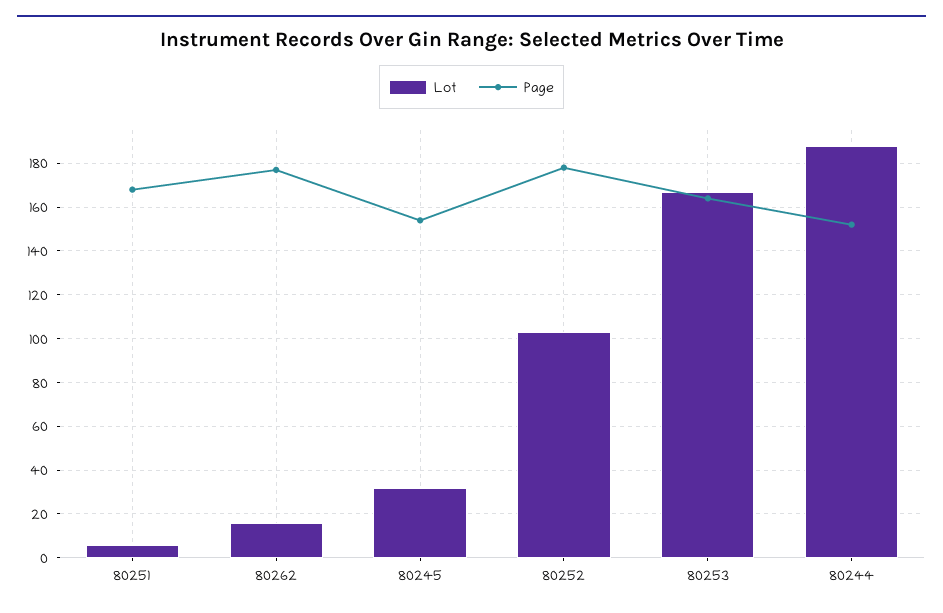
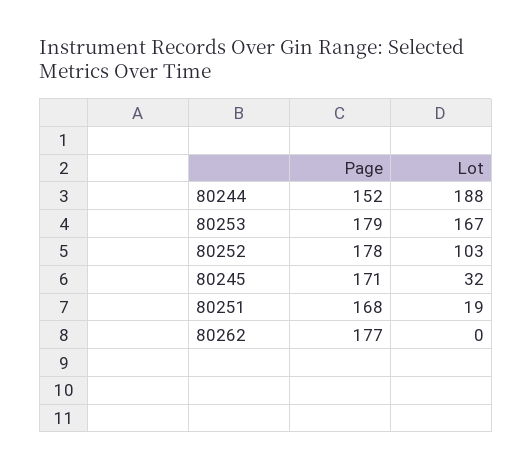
Lot, 80251: 5 -> 19
Lot, 80262: 15 -> 0
Page, 80245: 155 -> 171
Page, 80253: 165 -> 179

